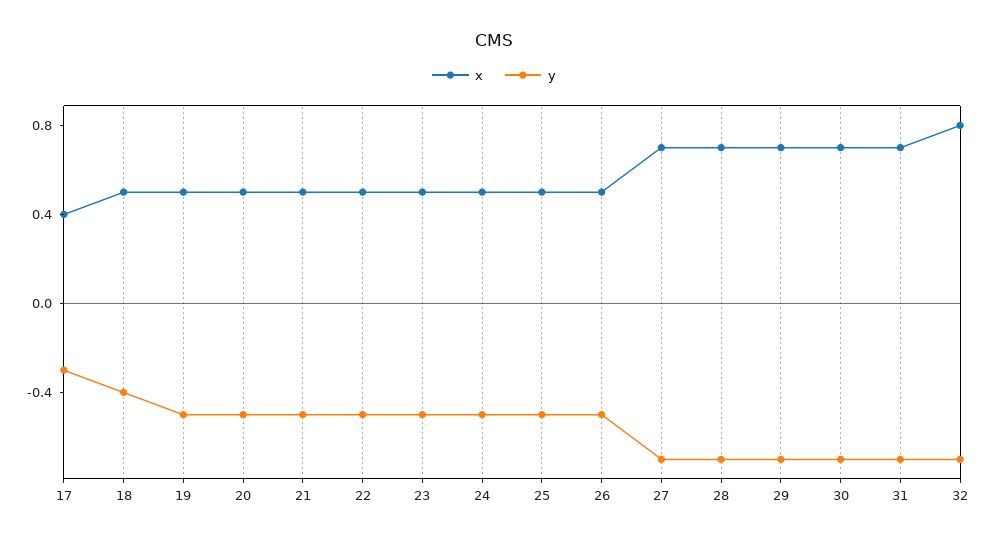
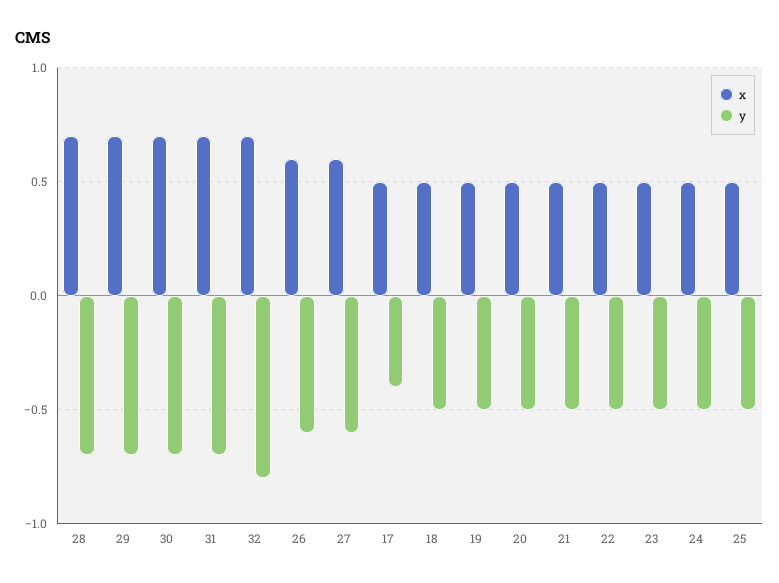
x, 17: 0.4 -> 0.5
y, 17: -0.3 -> -0.4
y, 18: -0.4 -> -0.5
x, 26: 0.5 -> 0.6
y, 26: -0.5 -> -0.6
x, 27: 0.7 -> 0.6
y, 27: -0.7 -> -0.6
x, 32: 0.8 -> 0.7
y, 32: -0.7 -> -0.8

